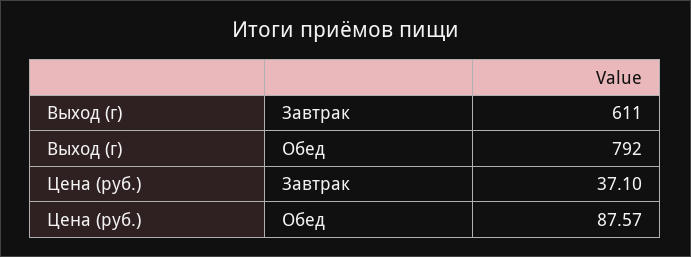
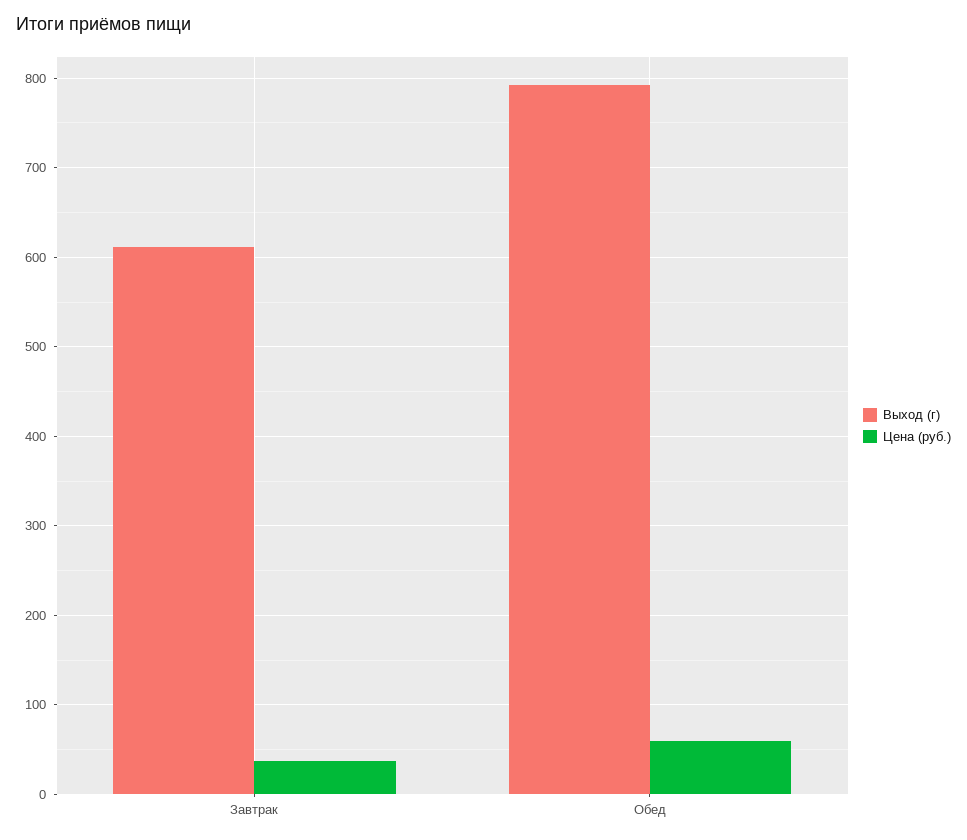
Цена (руб.), Обед: 87.57 -> 60

